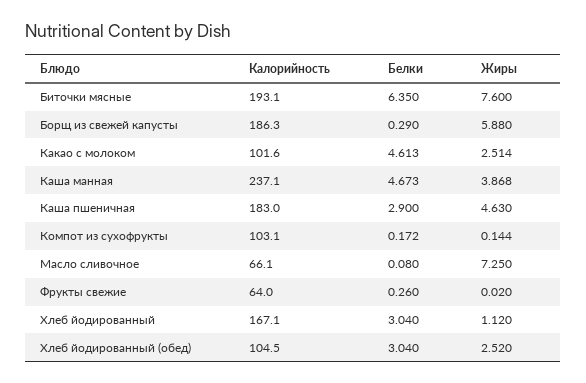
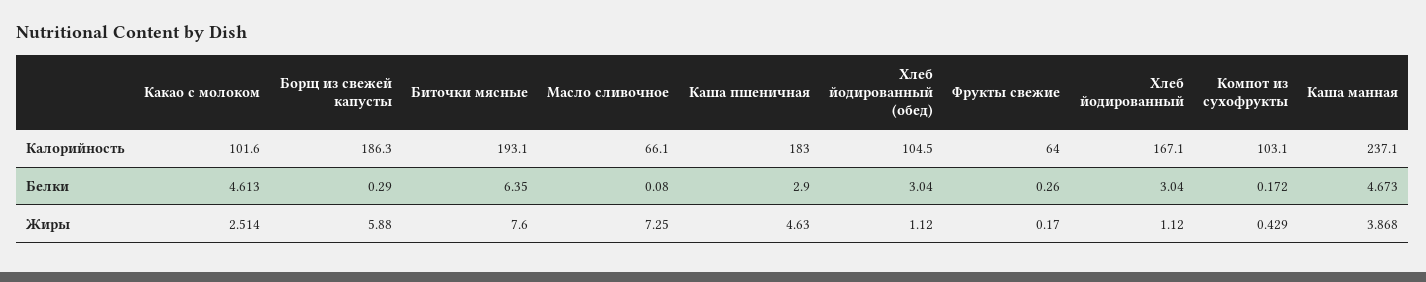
Жиры, Компот из сухофрукты: 0.144 -> 0.429
Жиры, Фрукты свежие: 0.02 -> 0.17
Жиры, Хлеб йодированный (обед): 2.52 -> 1.12

